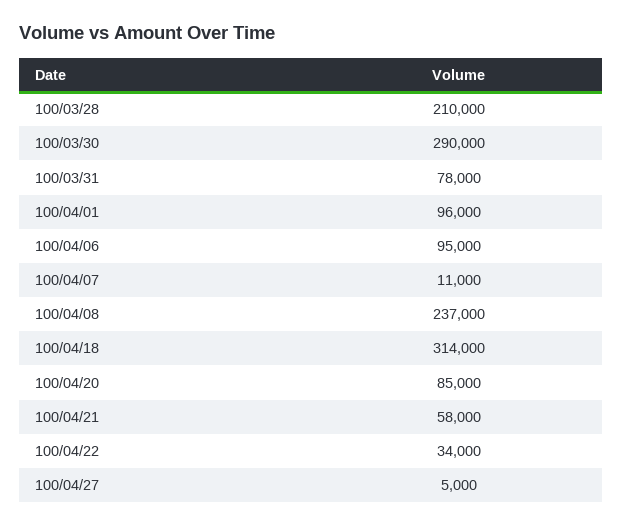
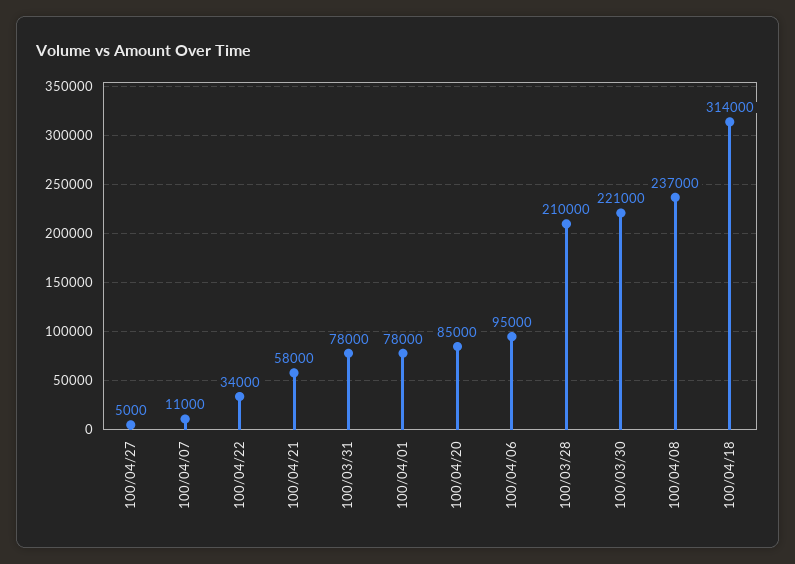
100/03/30: 290000 -> 221000
100/04/01: 96000 -> 78000

